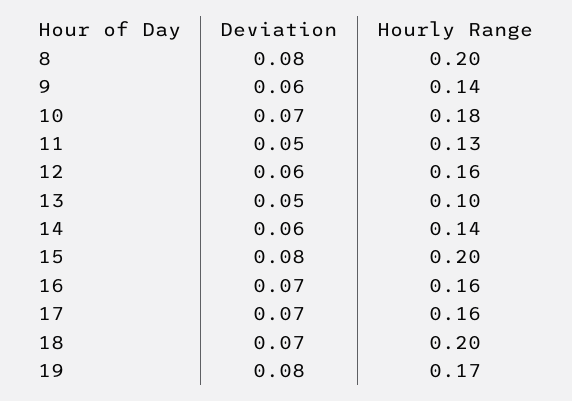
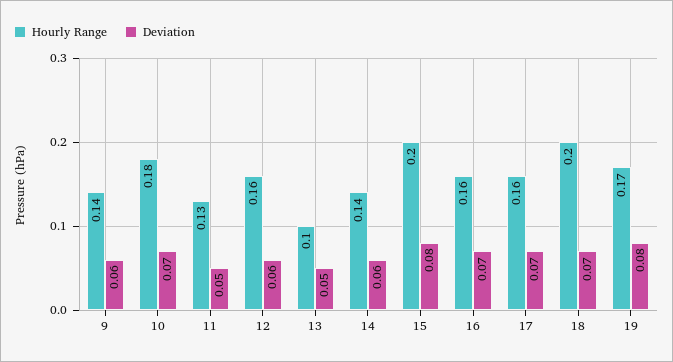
Deviation, 8: 0.08 -> none
Hourly Range, 8: 0.2 -> none

